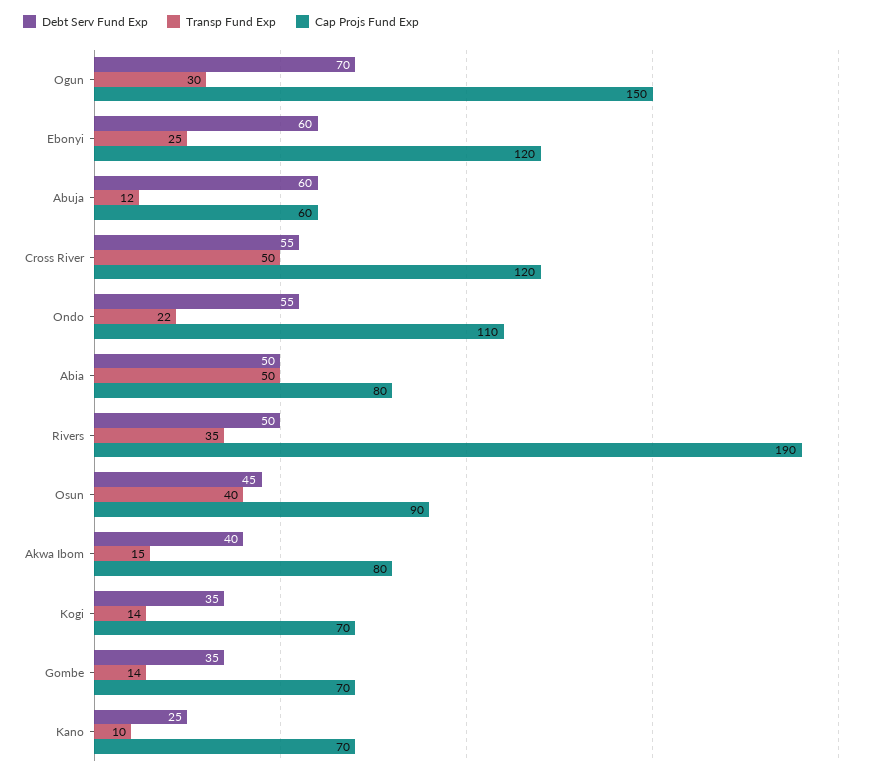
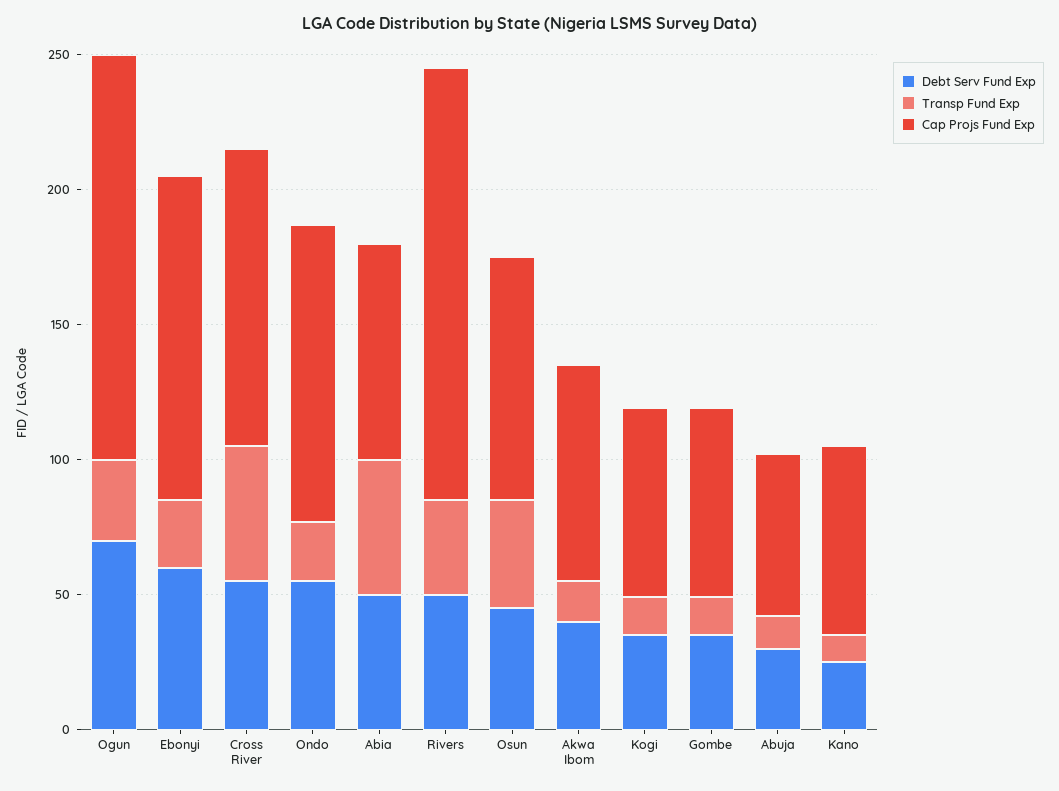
Debt Serv Fund Exp, Abuja: 60 -> 30
Cap Projs Fund Exp, Cross River: 120 -> 110
Cap Projs Fund Exp, Rivers: 190 -> 160

